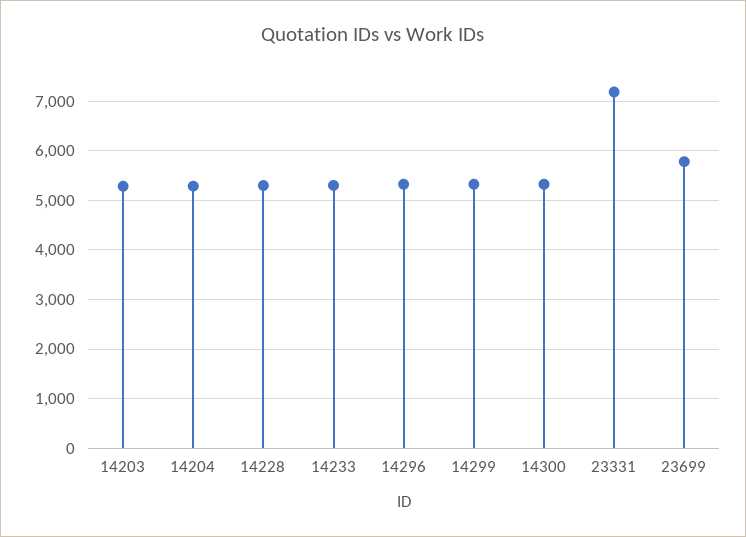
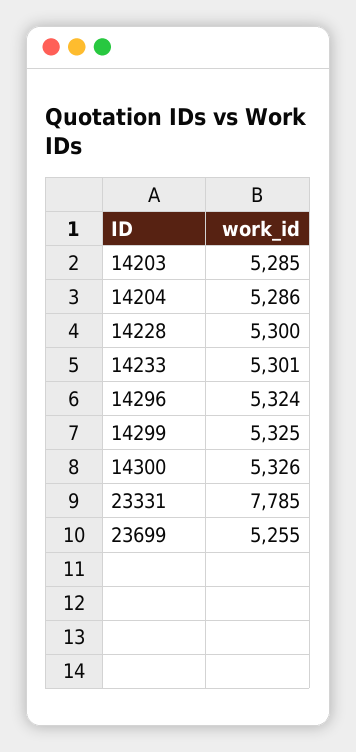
23331: 7200 -> 7785
23699: 5800 -> 5255

